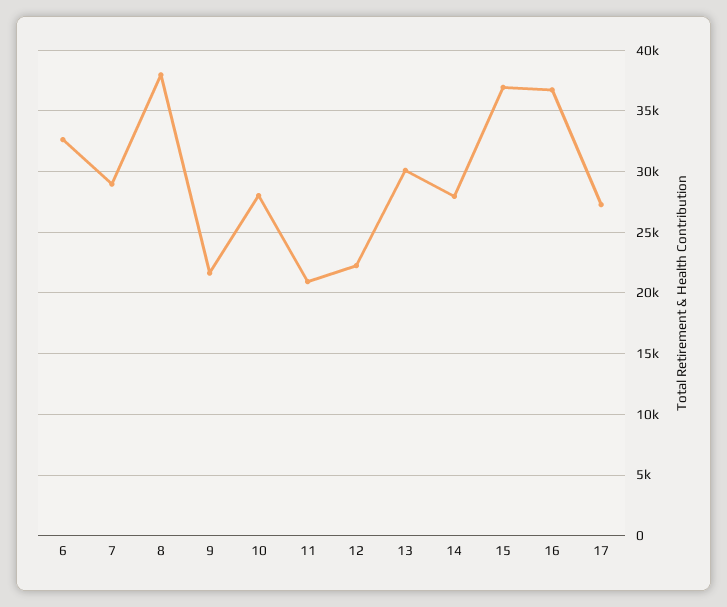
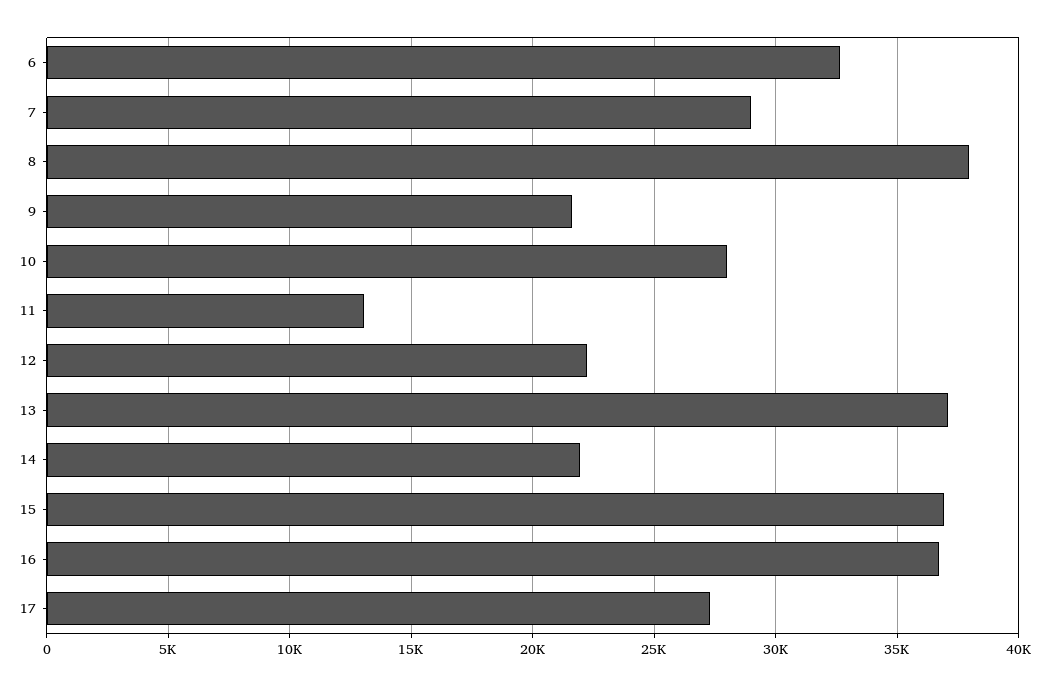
11: 21000 -> 13000
13: 30000 -> 37000
14: 28000 -> 22000

